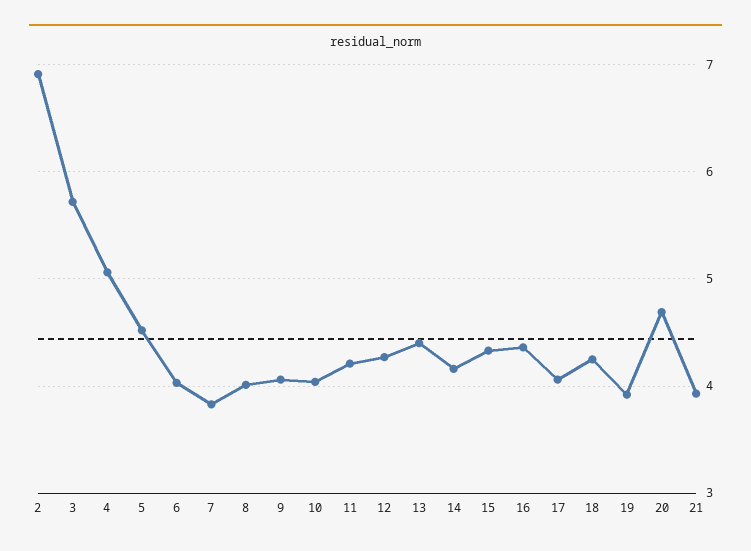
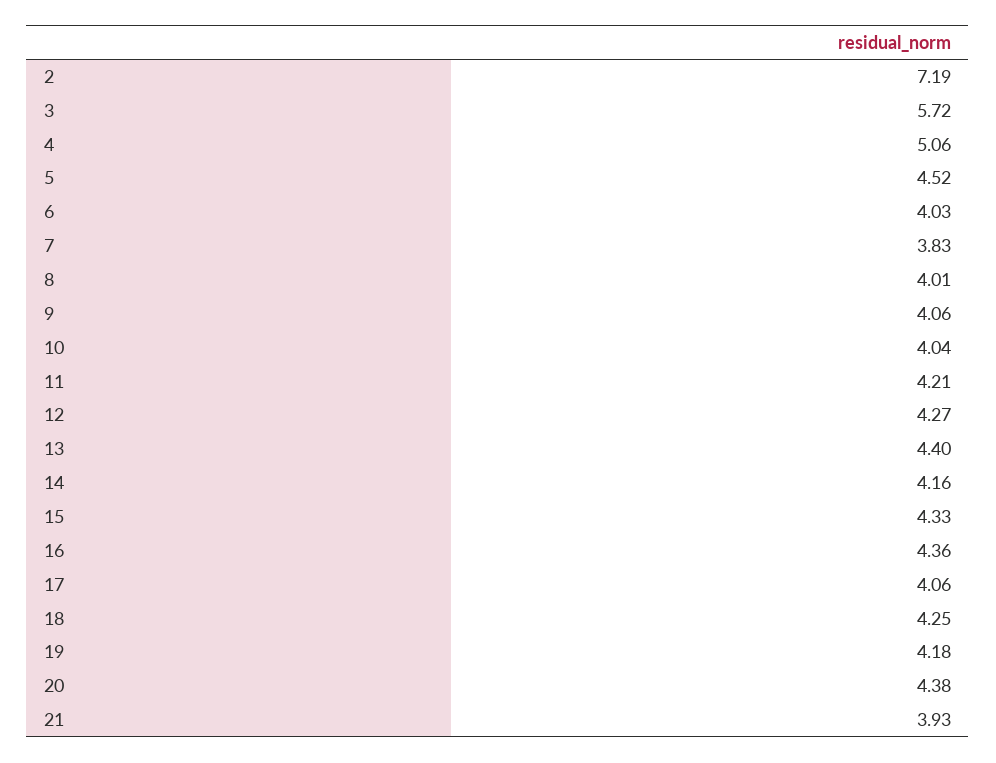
2: 6.9 -> 7.19
19: 3.9 -> 4.18
20: 4.7 -> 4.38

